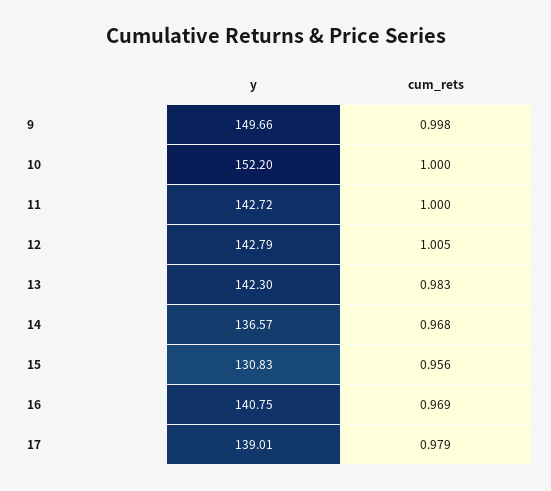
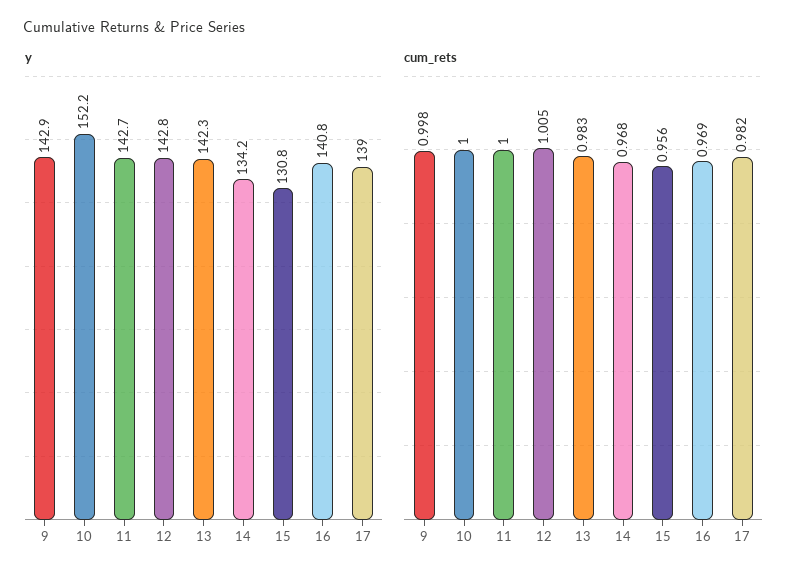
y, 9: 149.66 -> 142.9
y, 14: 136.57 -> 134.2
cum_rets, 17: 0.979 -> 0.982

